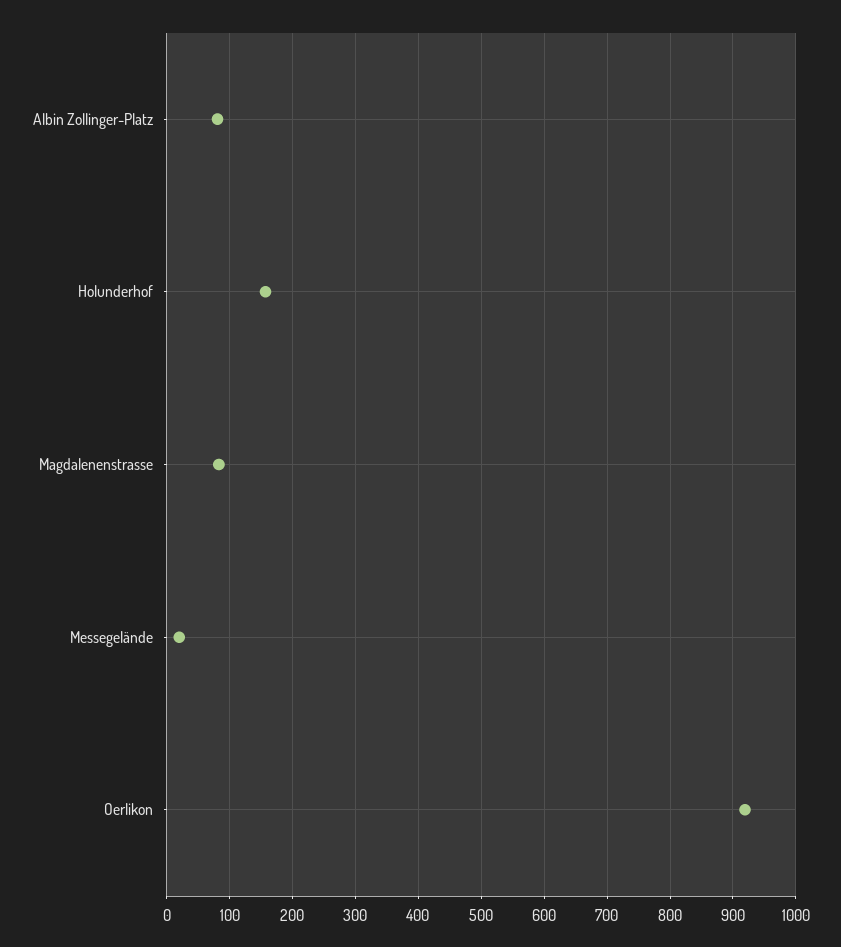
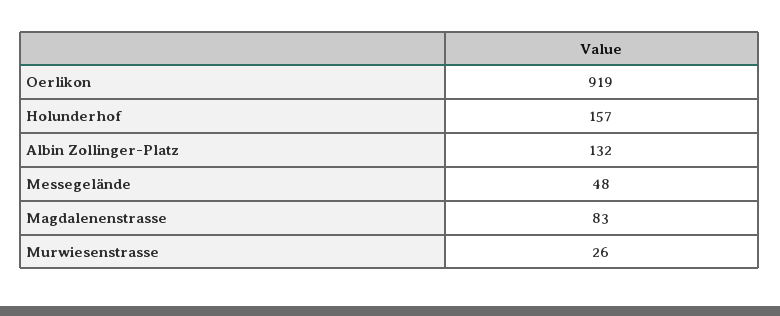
Albin Zollinger-Platz: 80 -> 132
Messegelände: 20 -> 48
Murwiesenstrasse: none -> 26

